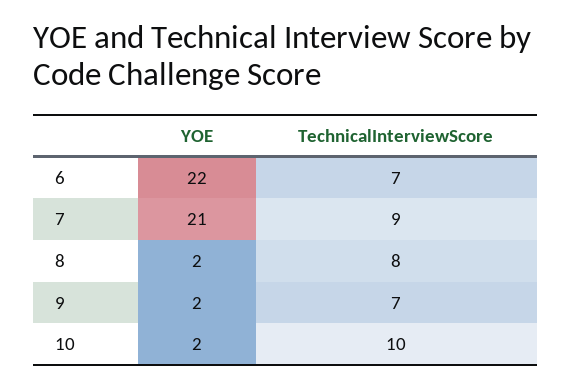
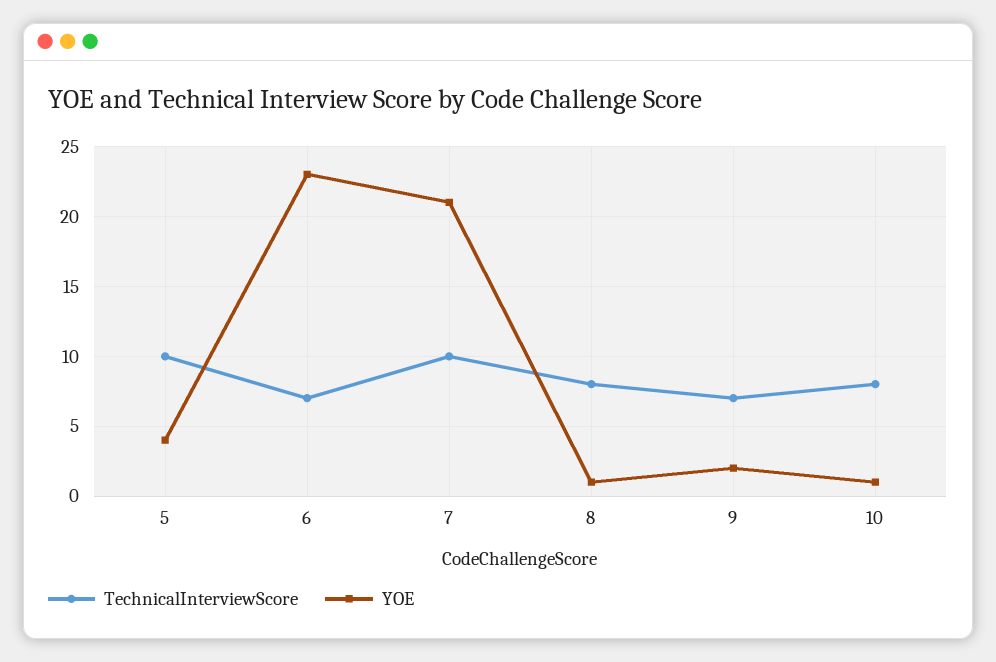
YOE, 6: 22 -> 23
TechnicalInterviewScore, 7: 9 -> 10
YOE, 8: 2 -> 1
YOE, 10: 2 -> 1
TechnicalInterviewScore, 10: 10 -> 8
TechnicalInterviewScore, 5: none -> 10
YOE, 5: none -> 4

